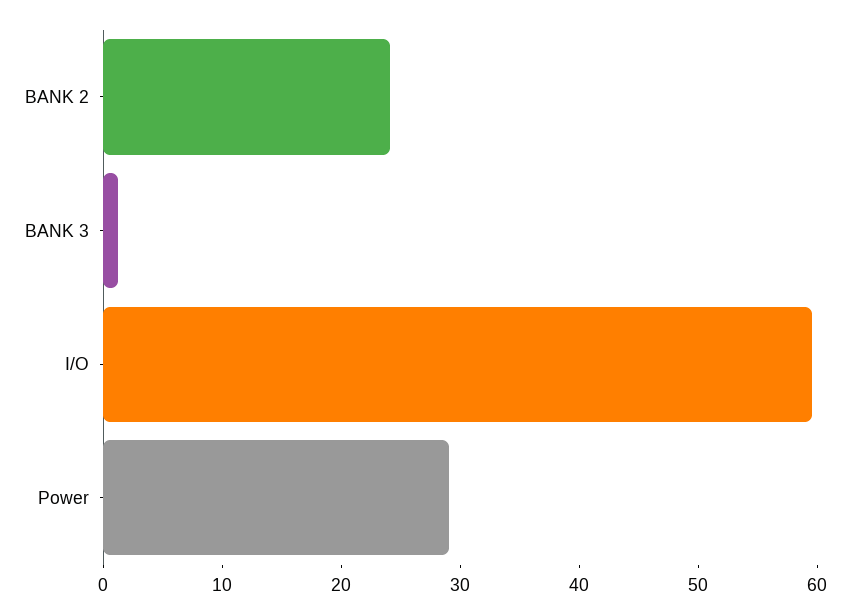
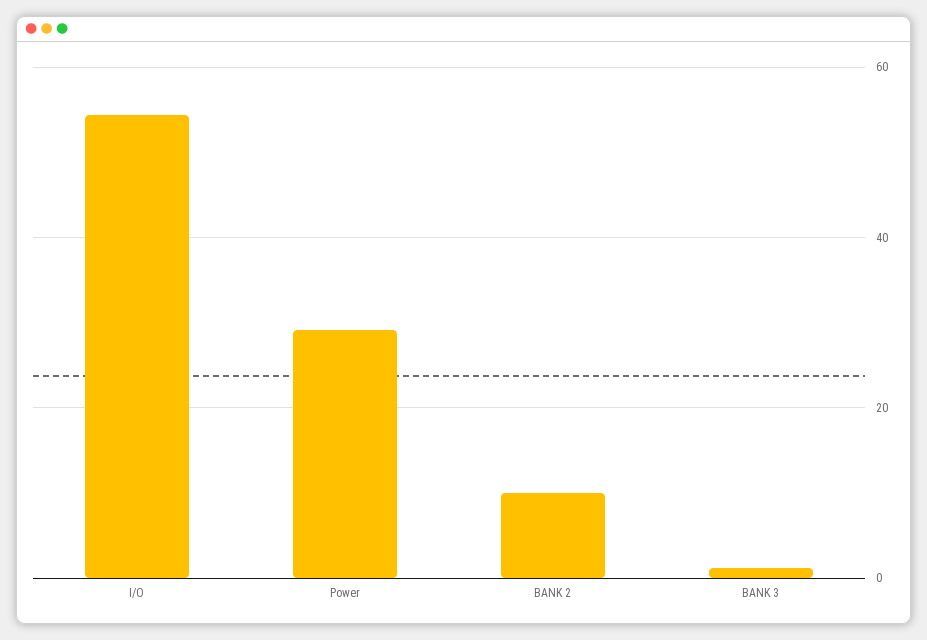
BANK 2: 24 -> 10
I/O: 60 -> 54

